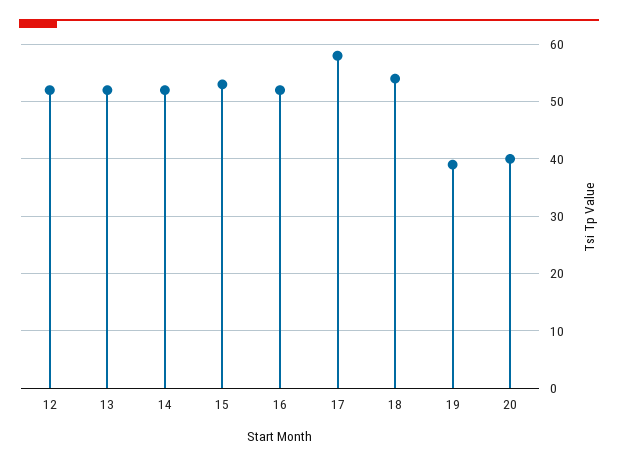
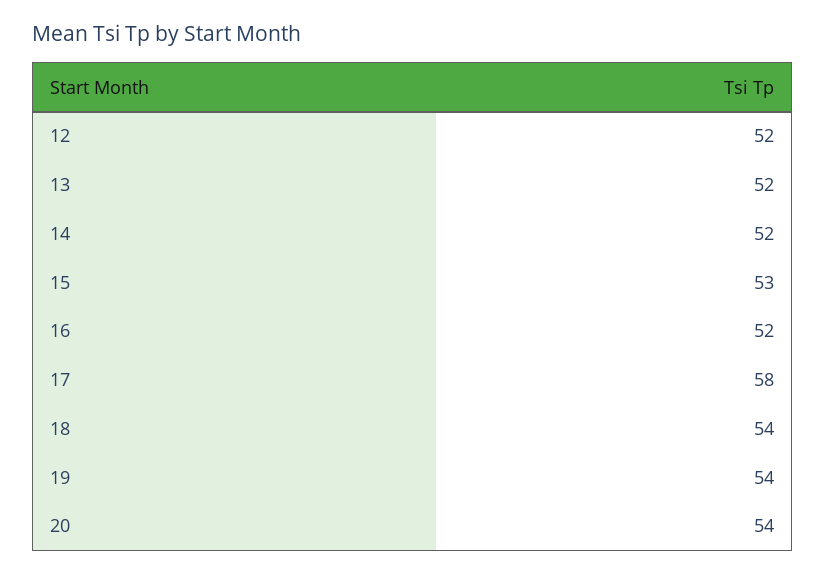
19: 40 -> 54
20: 40 -> 54

